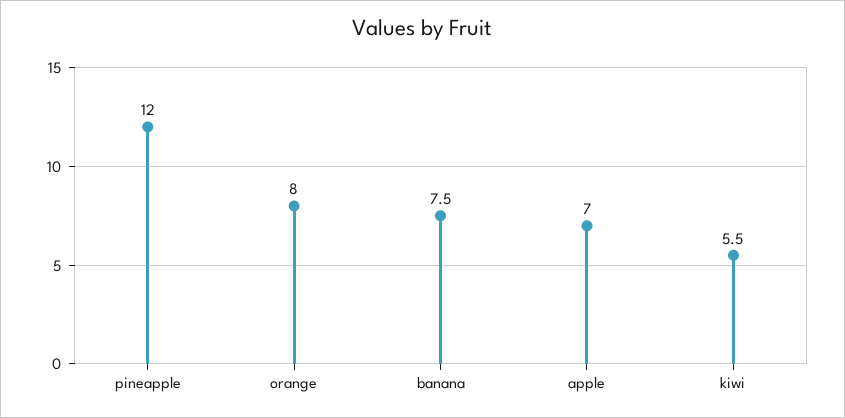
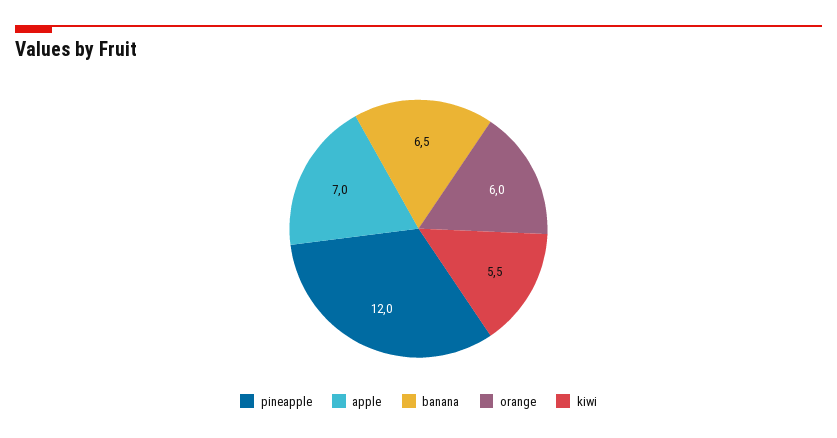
orange: 8 -> 6
banana: 7.5 -> 6.5

